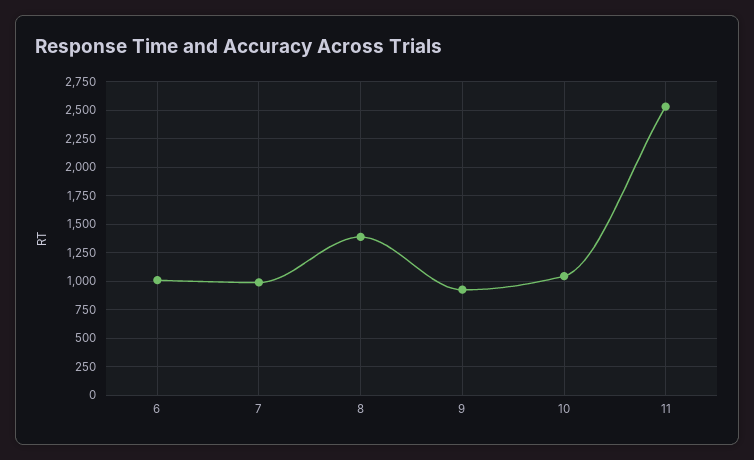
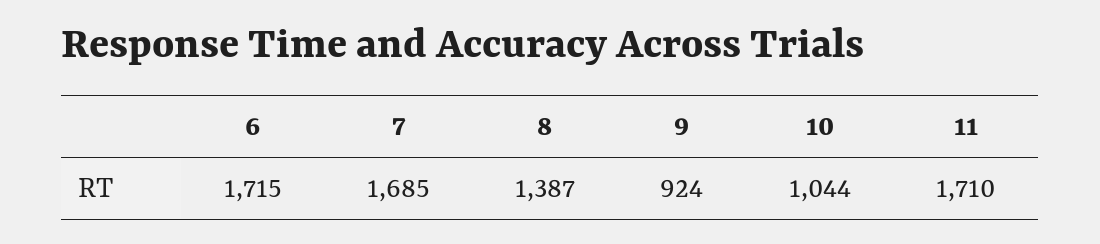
6: 1000 -> 1715
7: 1000 -> 1685
11: 2500 -> 1710

